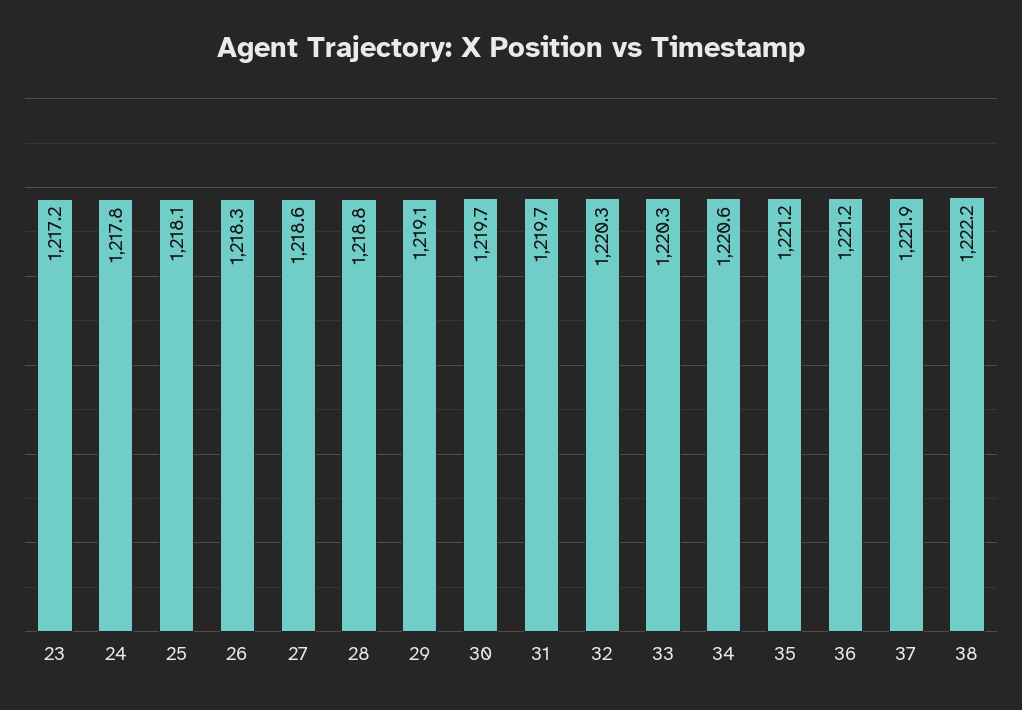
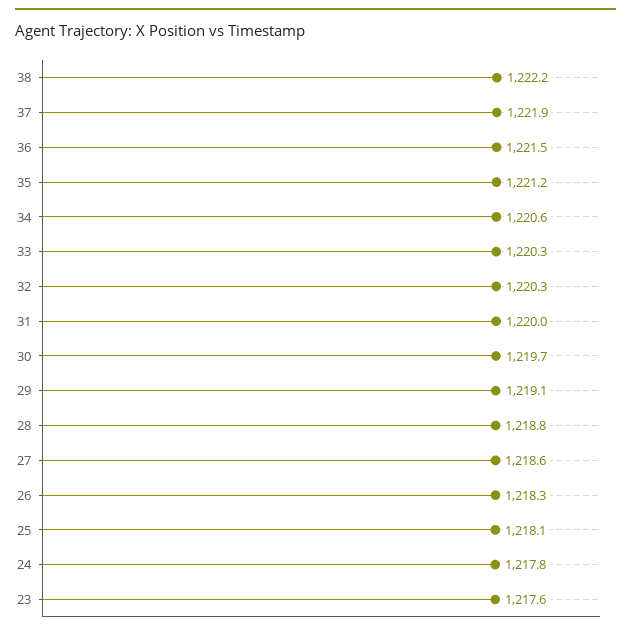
23: 1217.2 -> 1217.6
31: 1219.7 -> 1220
36: 1221.2 -> 1221.5

